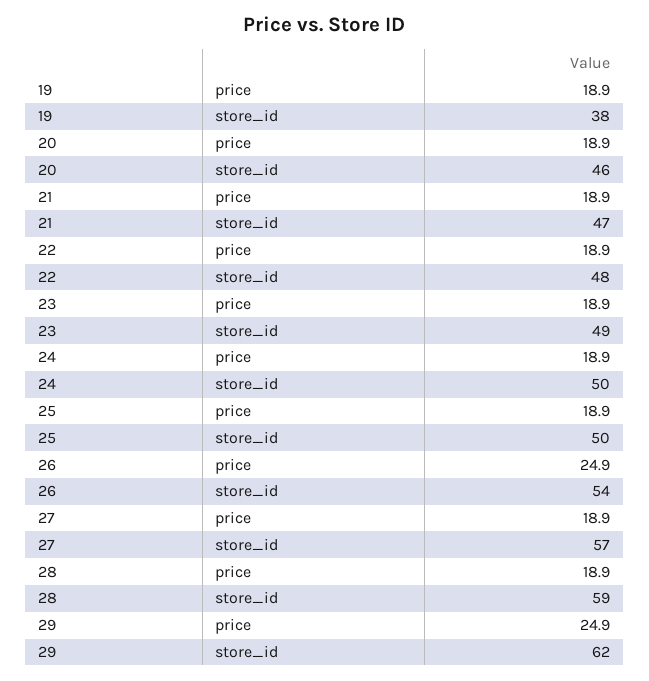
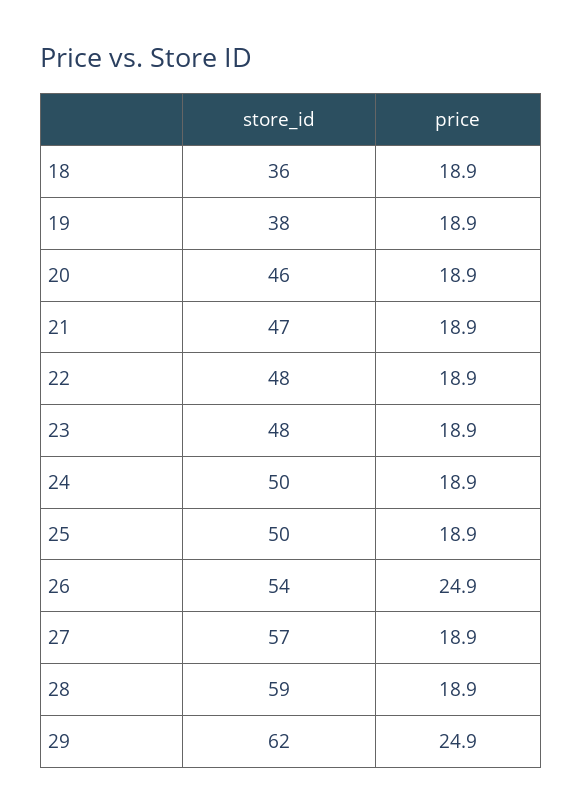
23, store_id: 49 -> 48
18, store_id: none -> 36
18, price: none -> 18.9

